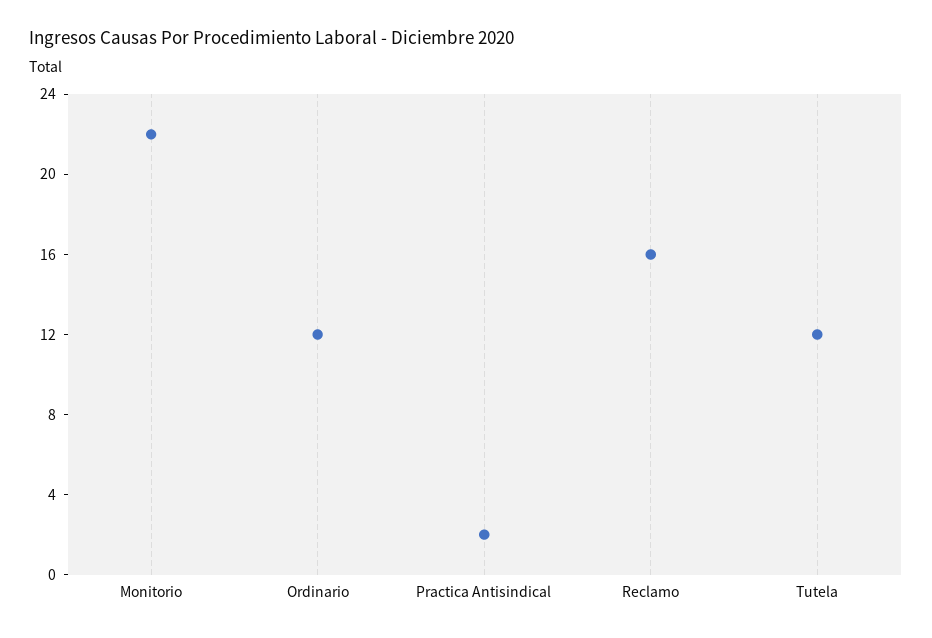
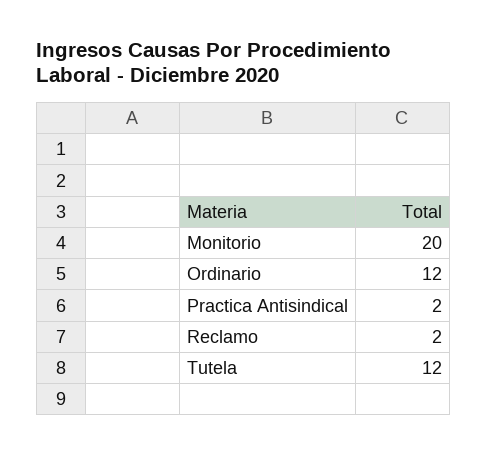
Monitorio: 22 -> 20
Reclamo: 16 -> 2

